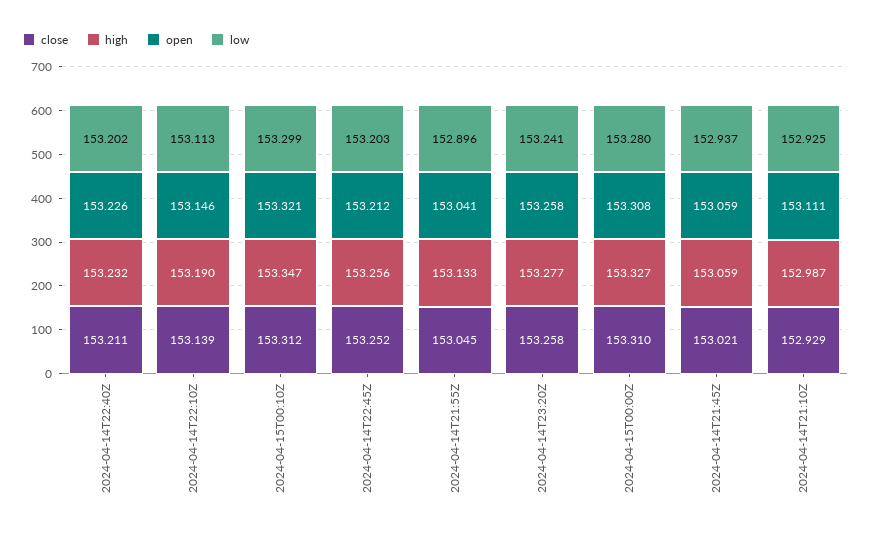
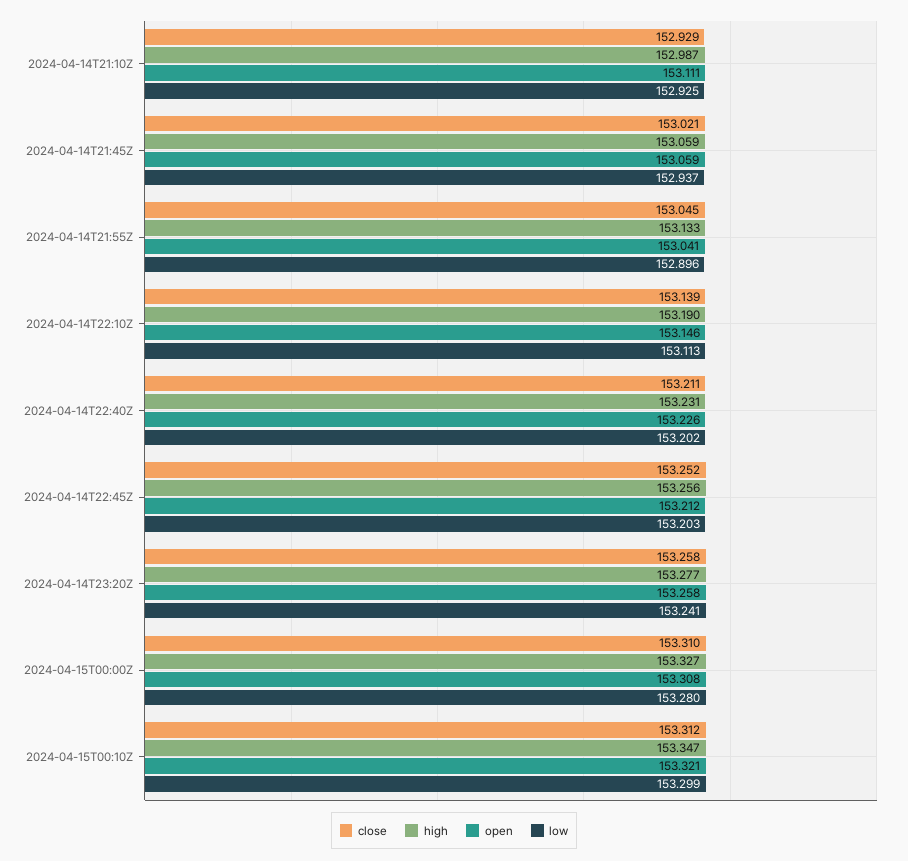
high, 2024-04-14T22:40Z: 153.232 -> 153.231

